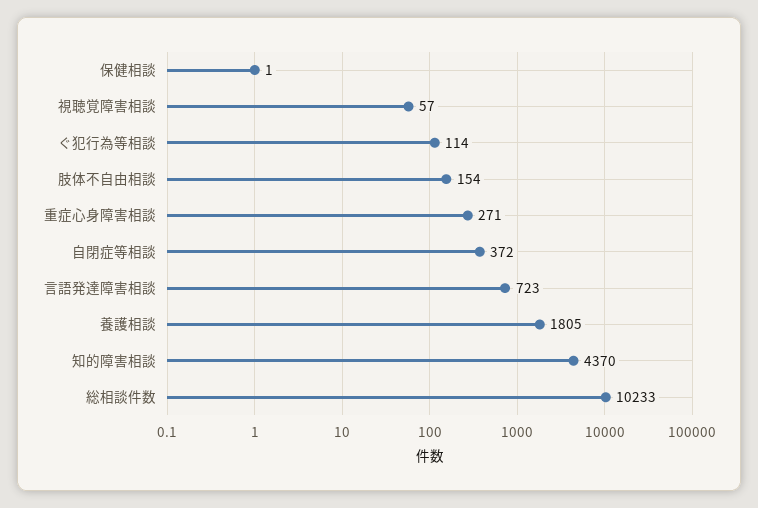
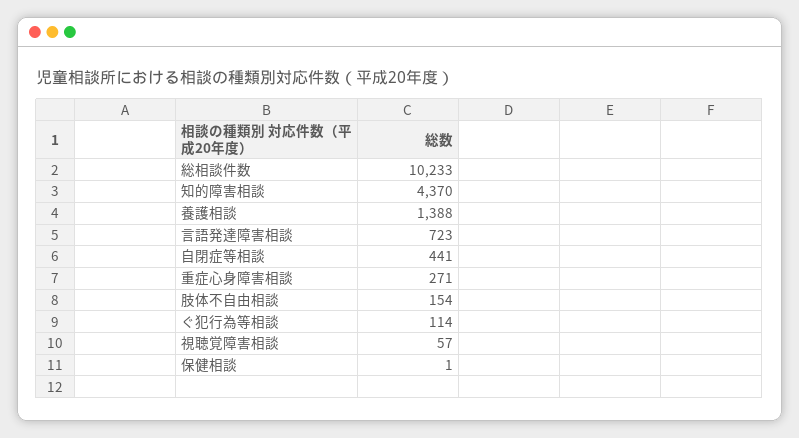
自閉症等相談: 372 -> 441
養護相談: 1805 -> 1388

